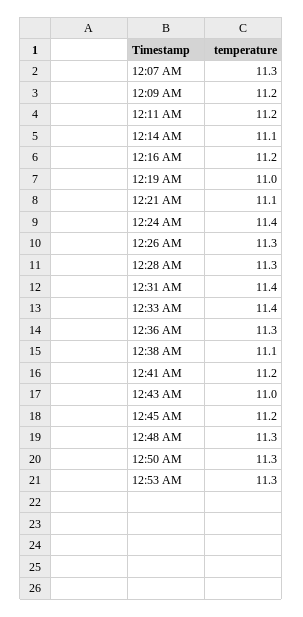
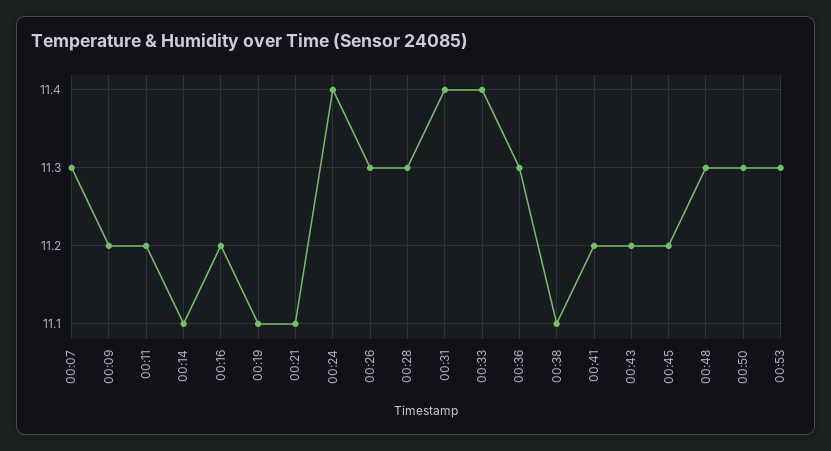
12:19 AM: 11 -> 11.1
12:43 AM: 11 -> 11.2

